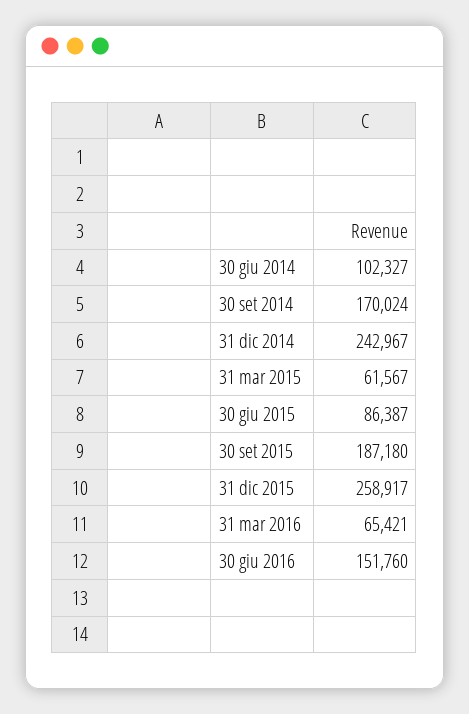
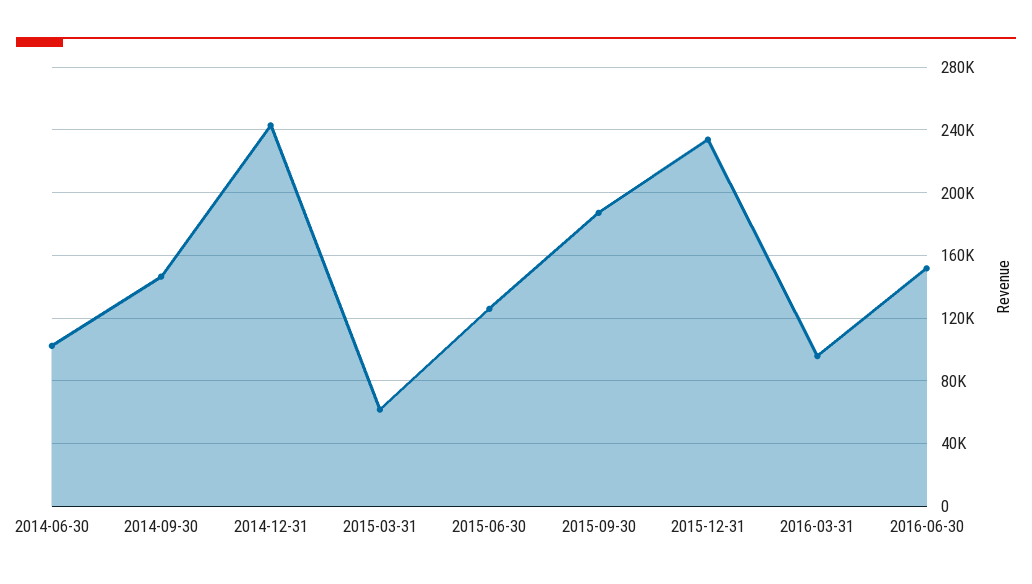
30 set 2014: 170024 -> 145000
30 giu 2015: 86387 -> 125000
31 dic 2015: 258917 -> 235000
31 mar 2016: 65421 -> 95000

